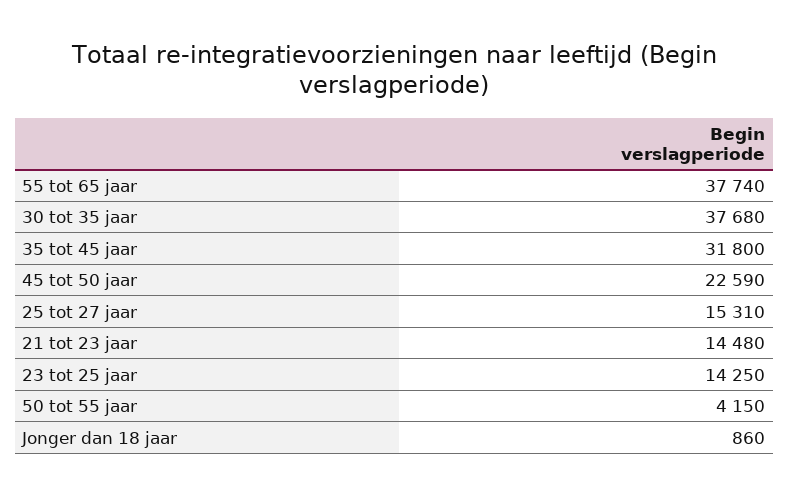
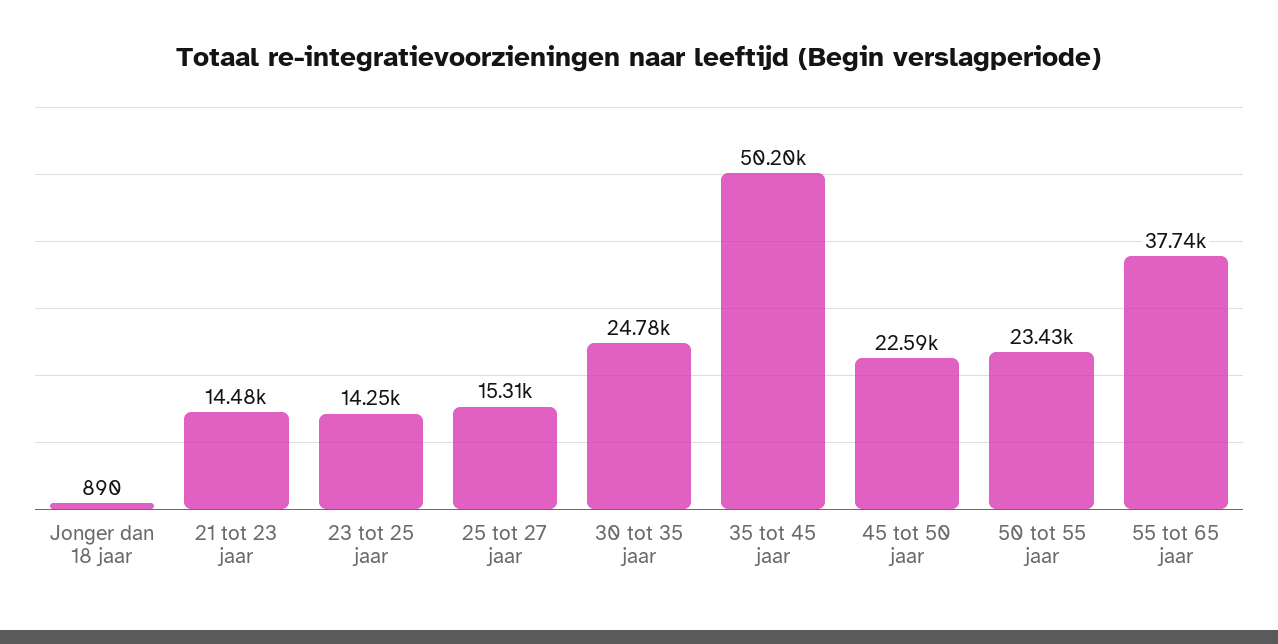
30 tot 35 jaar: 37680 -> 24780
35 tot 45 jaar: 31800 -> 50200
50 tot 55 jaar: 4150 -> 23430
Jonger dan 18 jaar: 860 -> 890

